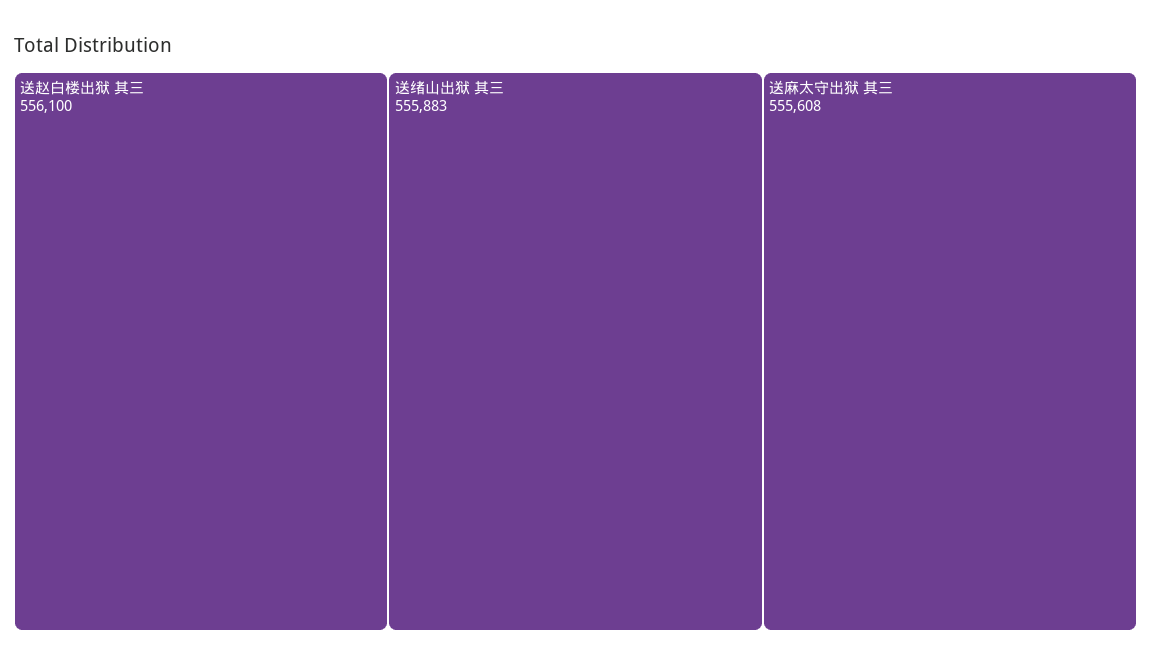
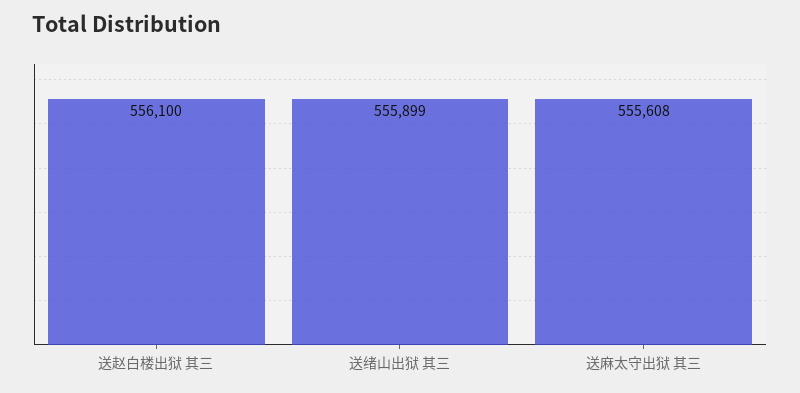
送绪山出狱 其三: 555883 -> 555899

